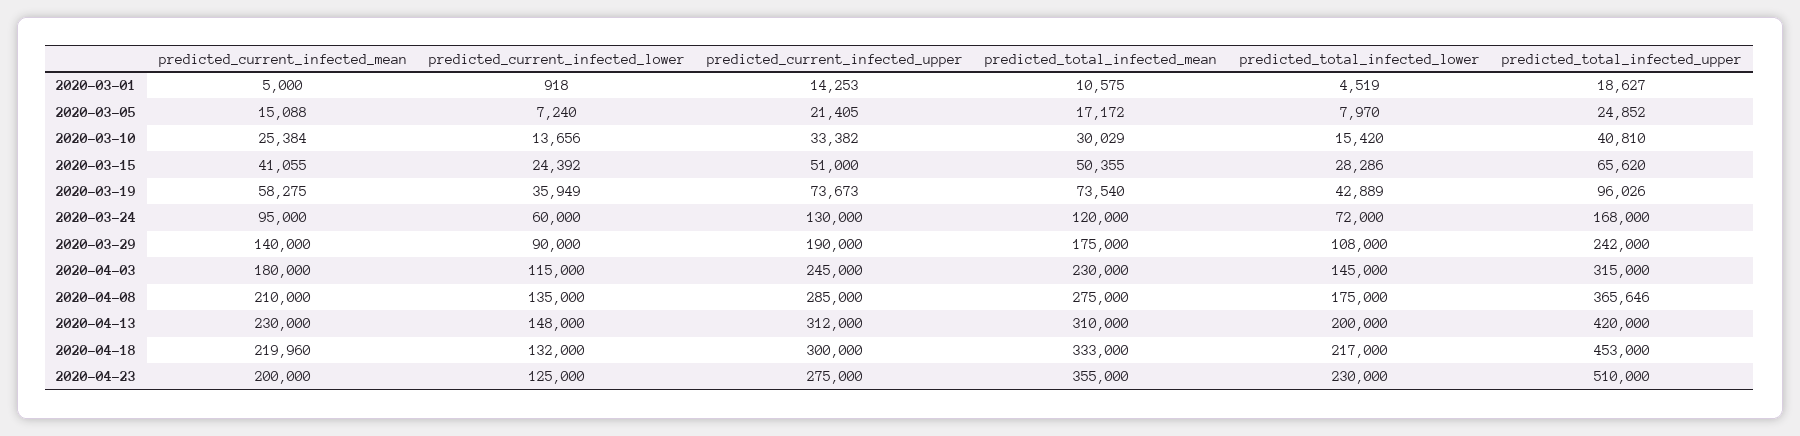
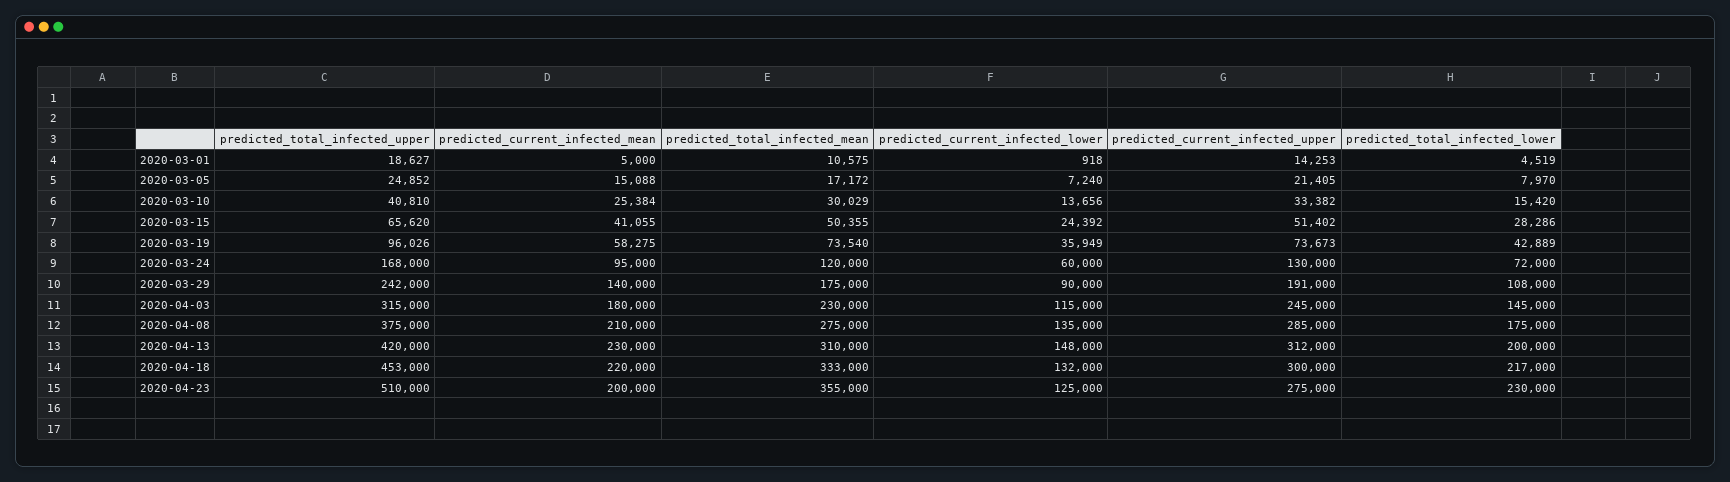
predicted_current_infected_upper, 2020-03-15: 51000 -> 51402
predicted_current_infected_upper, 2020-03-29: 190000 -> 191000
predicted_total_infected_upper, 2020-04-08: 365646 -> 375000
predicted_current_infected_mean, 2020-04-18: 219960 -> 220000

